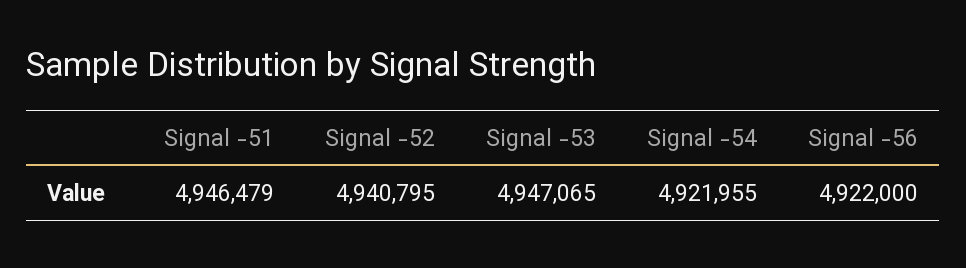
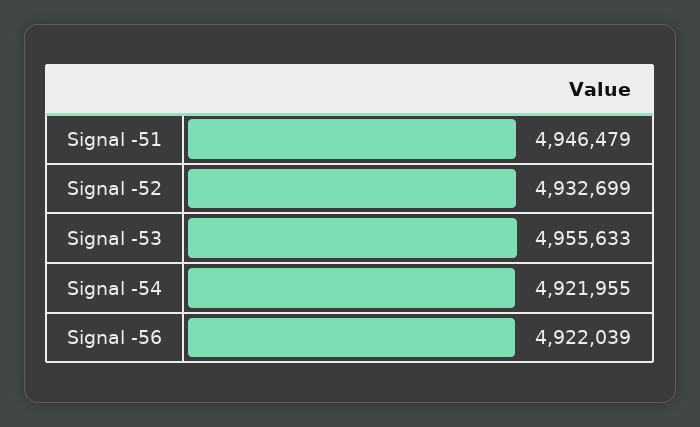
Signal -52: 4940795 -> 4932699
Signal -53: 4947065 -> 4955633
Signal -56: 4922000 -> 4922039

